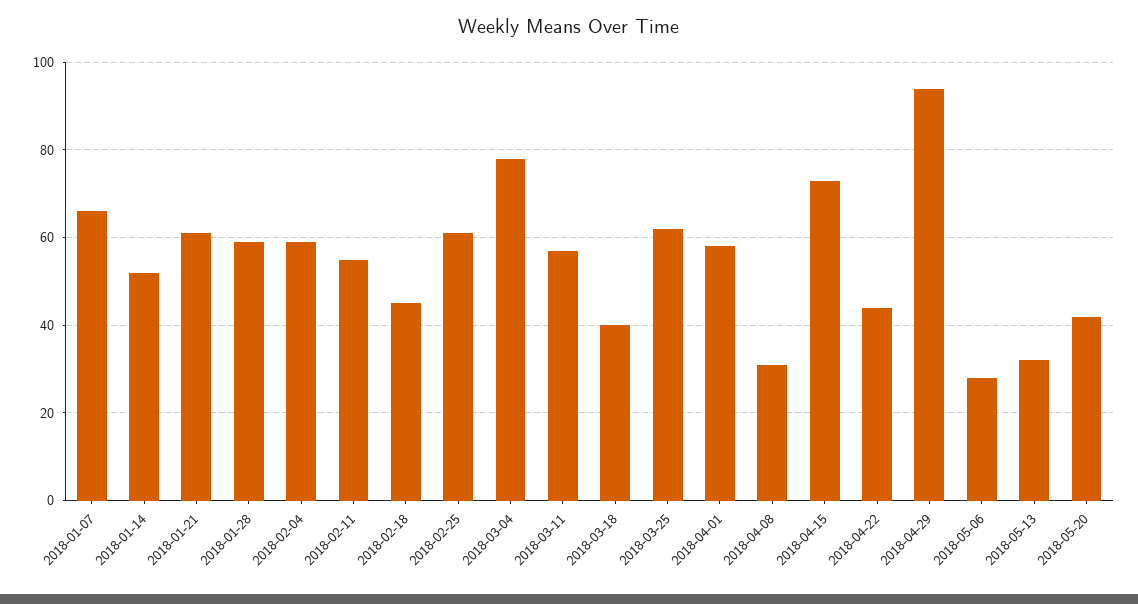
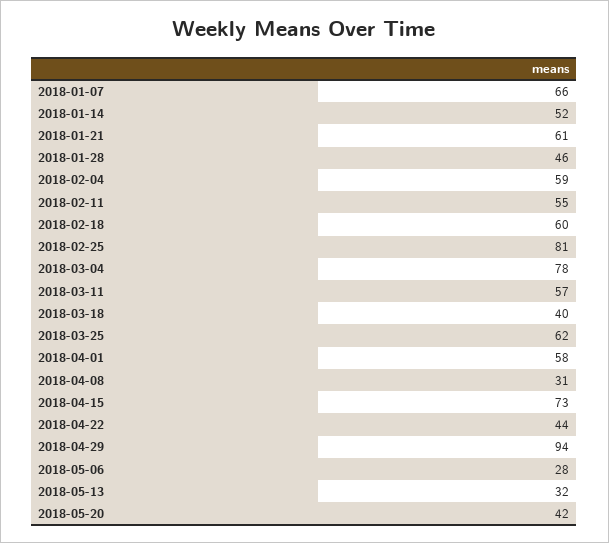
2018-01-28: 60 -> 46
2018-02-18: 45 -> 60
2018-02-25: 60 -> 81

